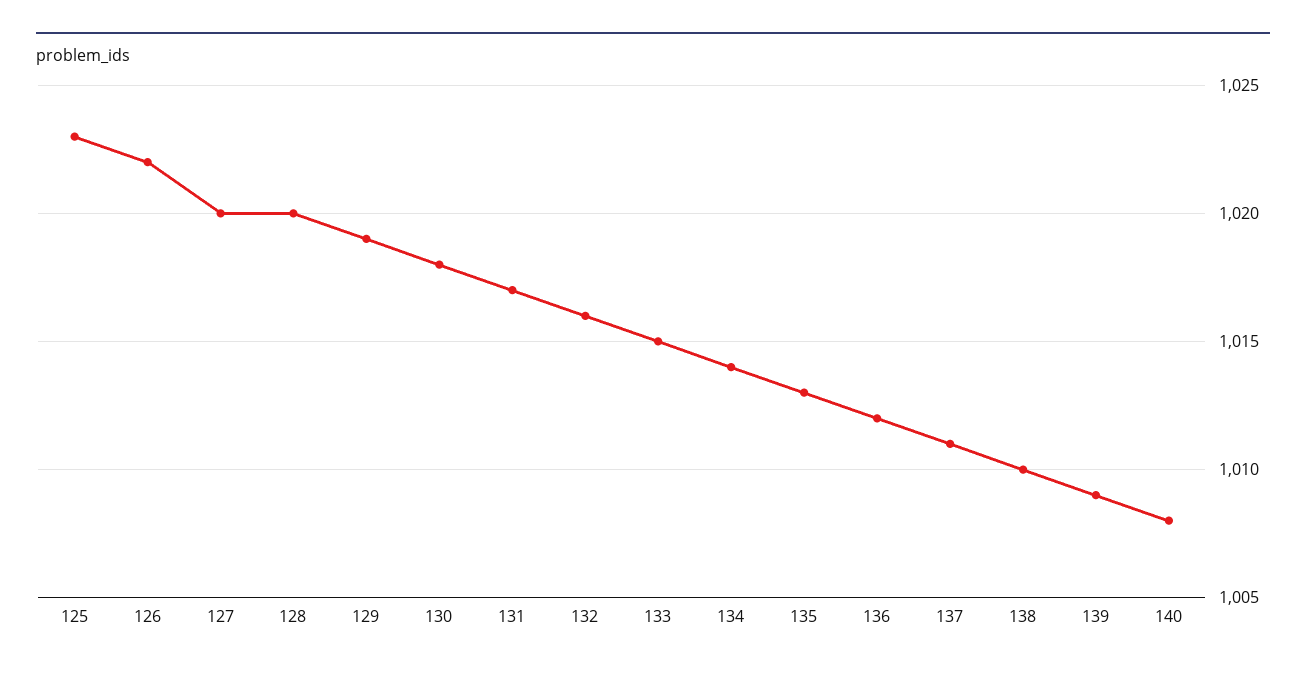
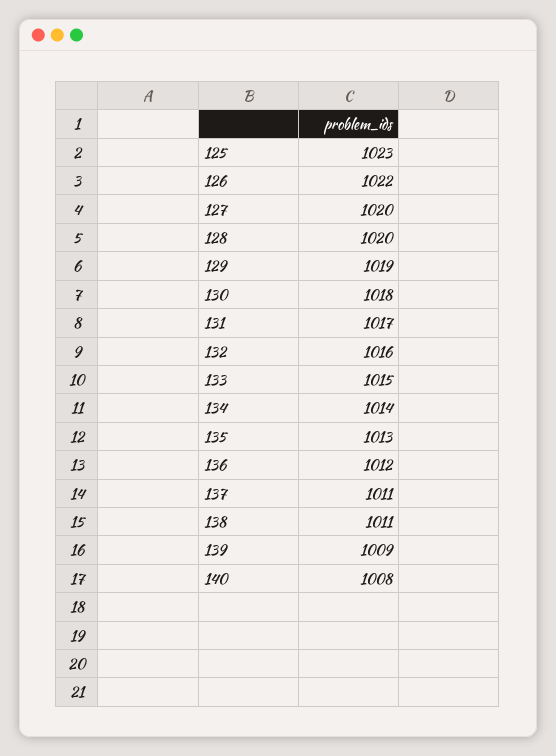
138: 1010 -> 1011

